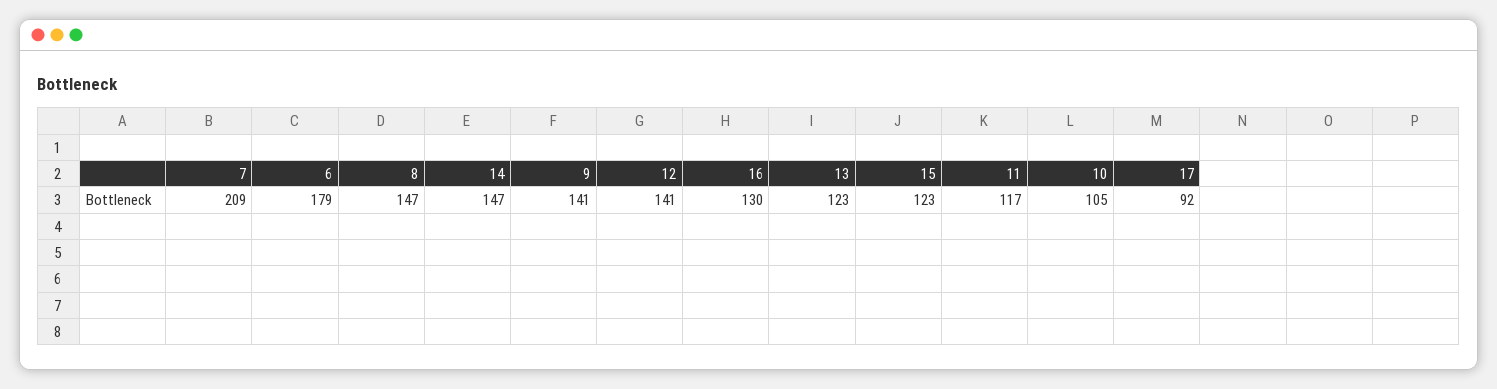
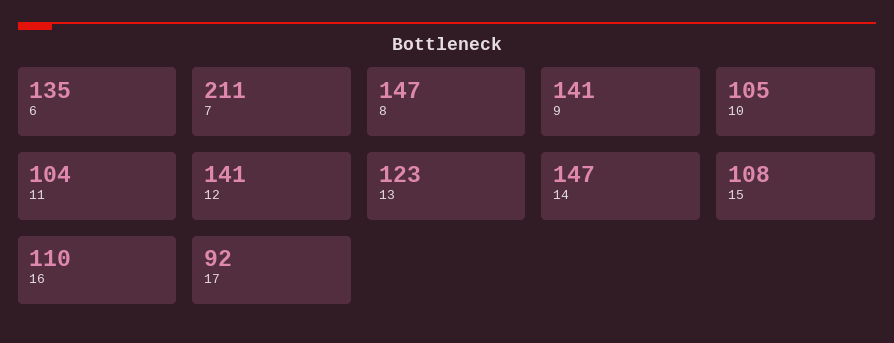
7: 209 -> 211
6: 179 -> 135
16: 130 -> 110
15: 123 -> 108
11: 117 -> 104

